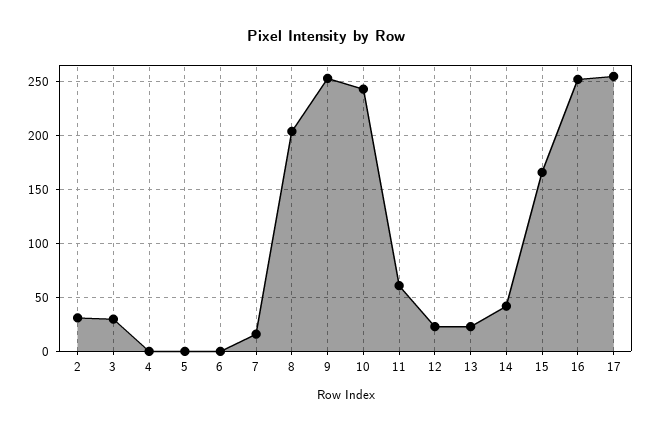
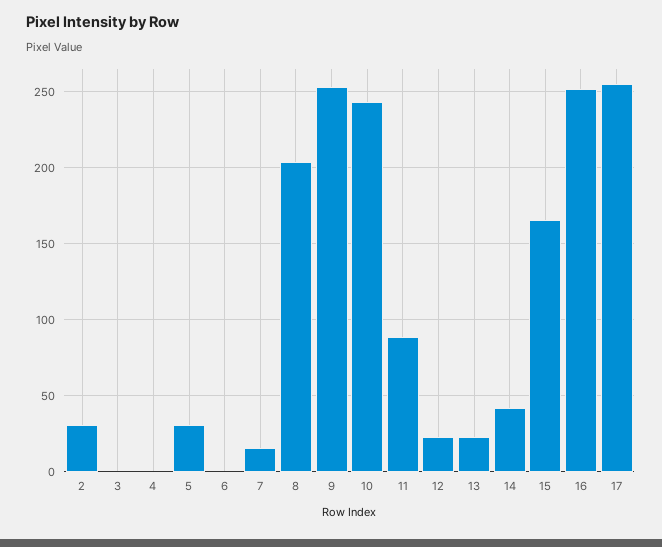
3: 30 -> 0
5: 0 -> 30
11: 60 -> 90

